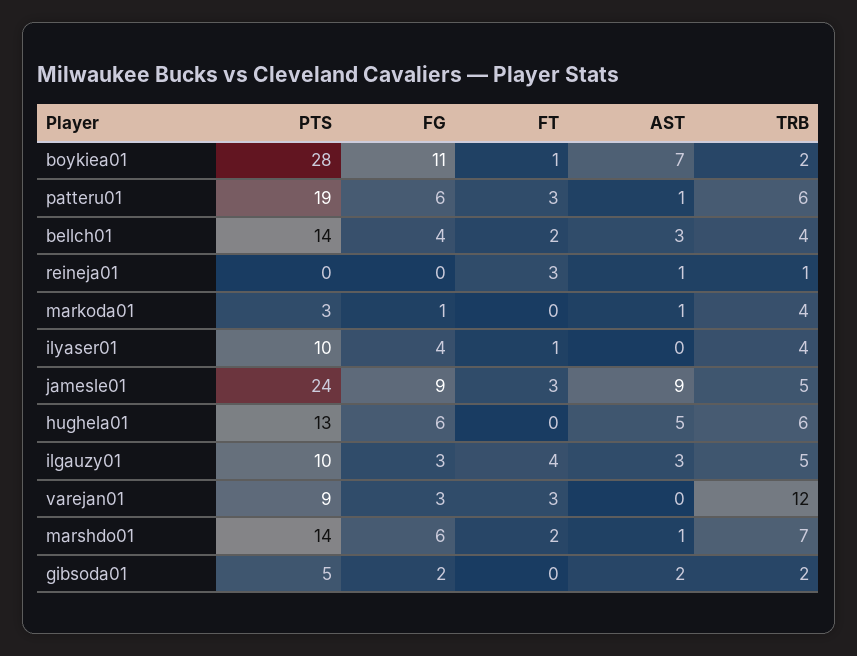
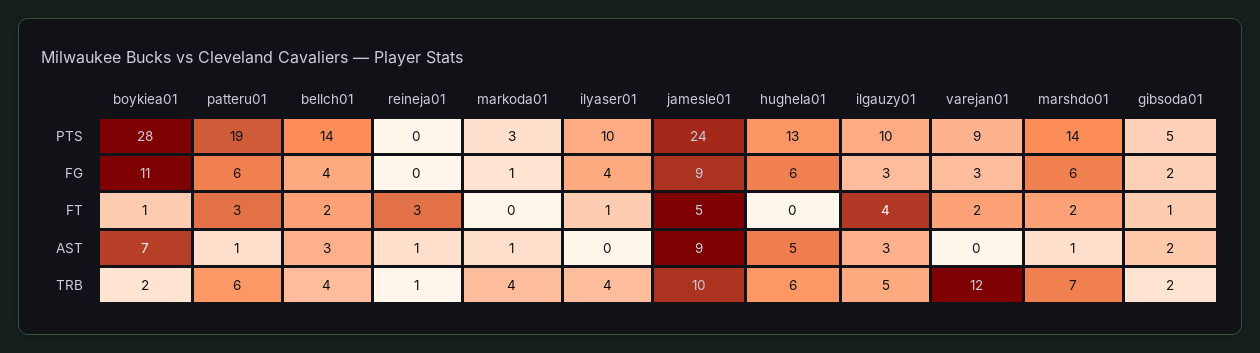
FT, jamesle01: 3 -> 5
TRB, jamesle01: 5 -> 10
FT, varejan01: 3 -> 2
FT, gibsoda01: 0 -> 1

